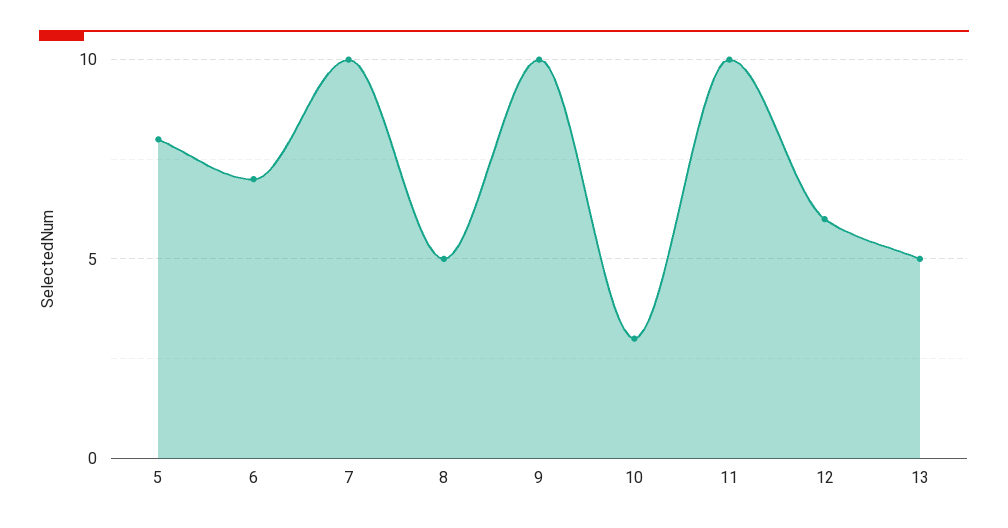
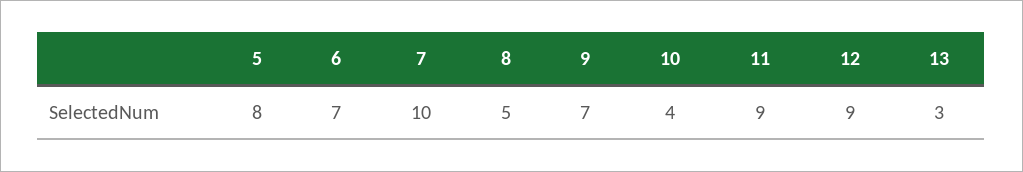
9: 10 -> 7
10: 3 -> 4
11: 10 -> 9
12: 6 -> 9
13: 5 -> 3

